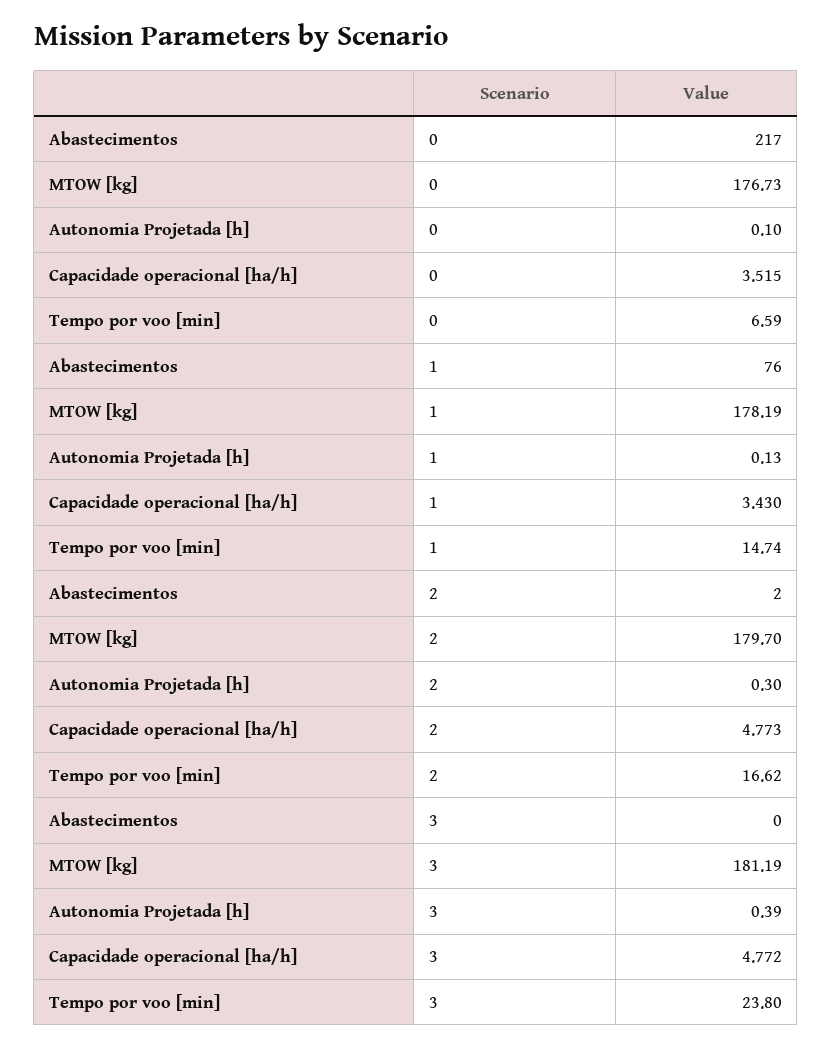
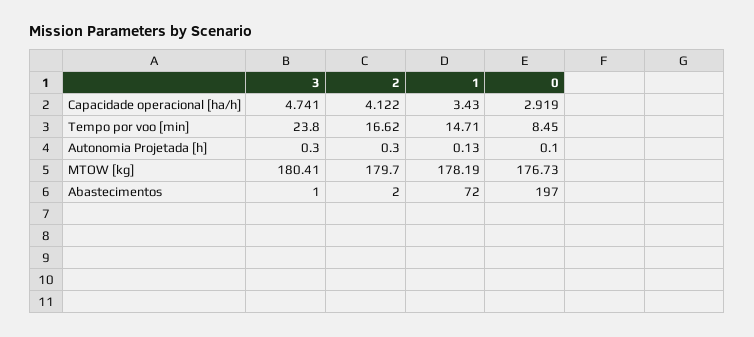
Abastecimentos, 0: 217 -> 197
Capacidade operacional [ha/h], 0: 3.515 -> 2.919
Tempo por voo [min], 0: 6.59 -> 8.45
Abastecimentos, 1: 76 -> 72
Tempo por voo [min], 1: 14.74 -> 14.71
Capacidade operacional [ha/h], 2: 4.773 -> 4.122
Abastecimentos, 3: 0 -> 1
MTOW [kg], 3: 181.19 -> 180.41
Autonomia Projetada [h], 3: 0.39 -> 0.3
Capacidade operacional [ha/h], 3: 4.772 -> 4.741

